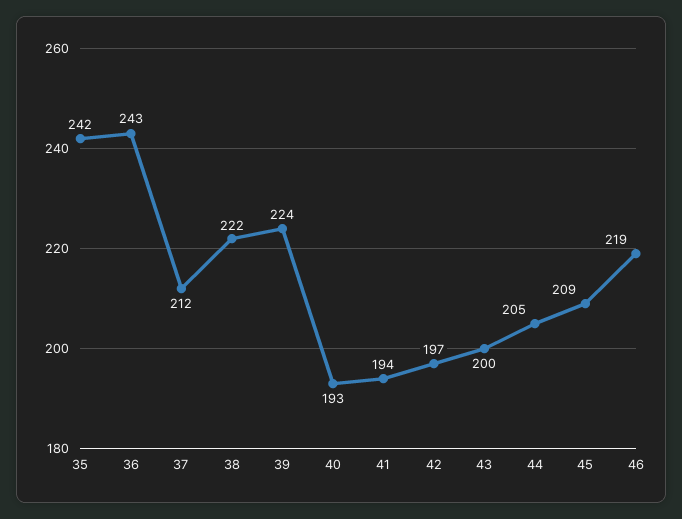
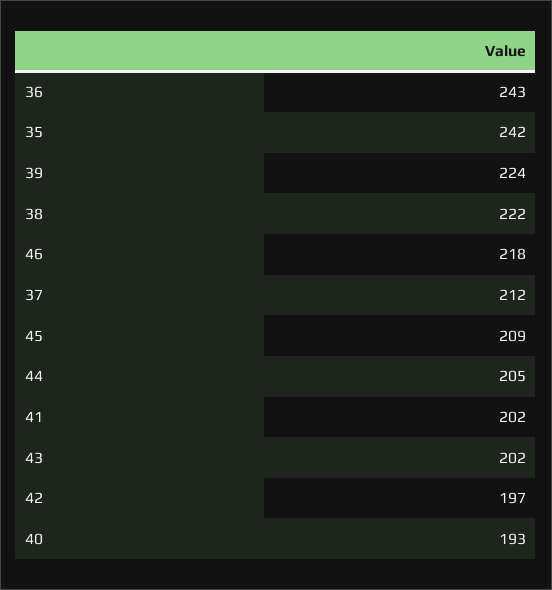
41: 194 -> 202
43: 200 -> 202
46: 219 -> 218

